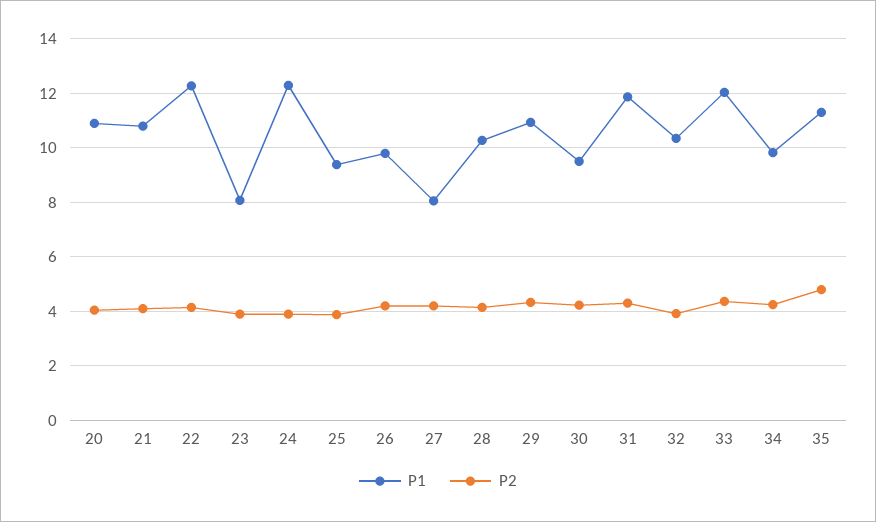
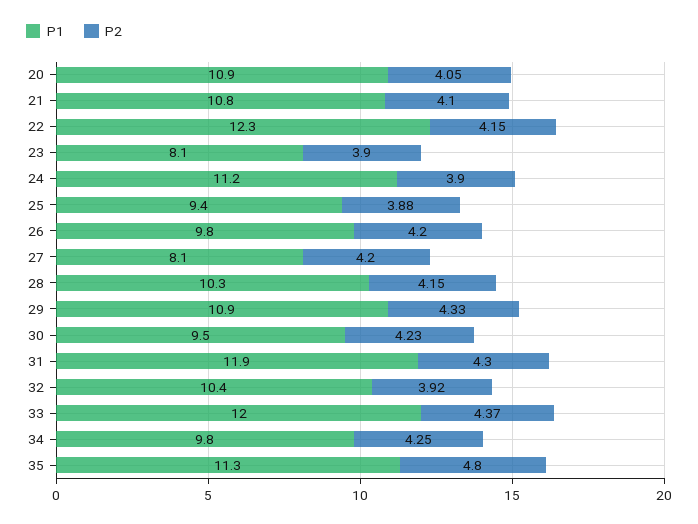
P1, 24: 12.25 -> 11.2

